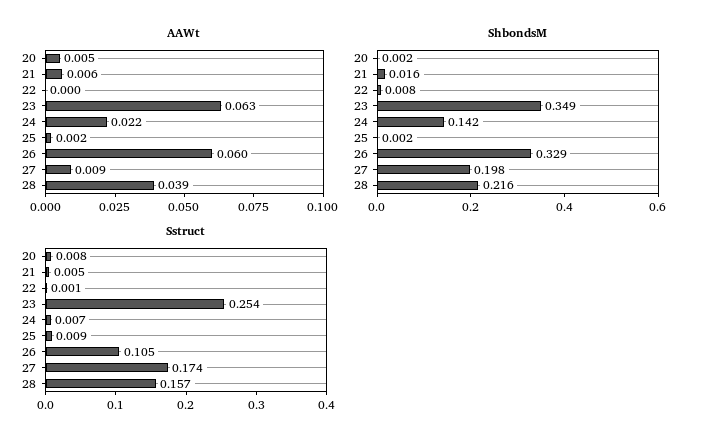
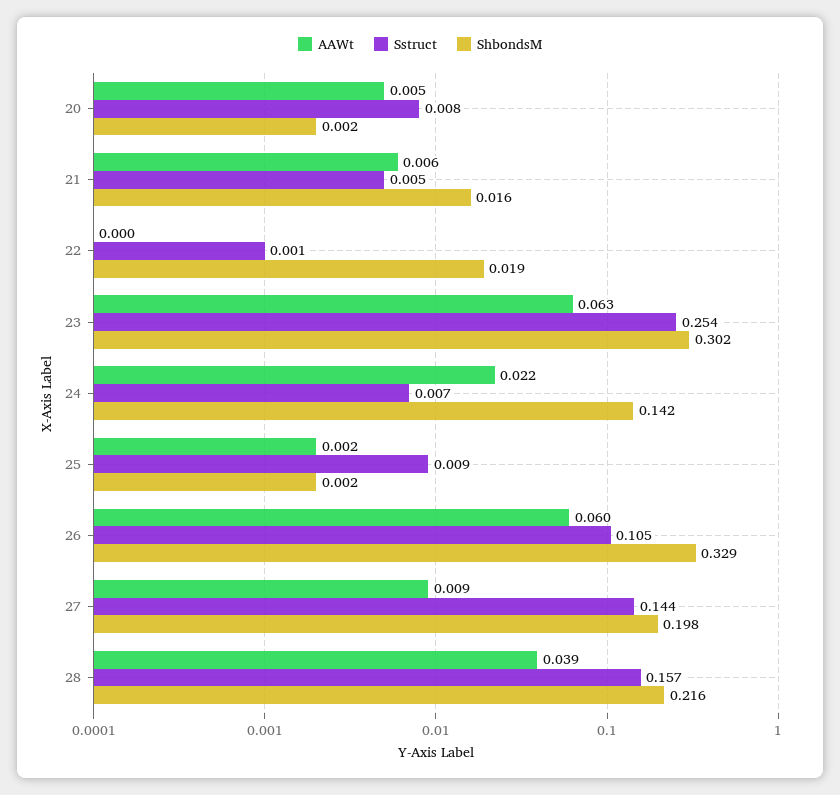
ShbondsM, 22: 0.008 -> 0.019
ShbondsM, 23: 0.349 -> 0.302
Sstruct, 27: 0.174 -> 0.144

